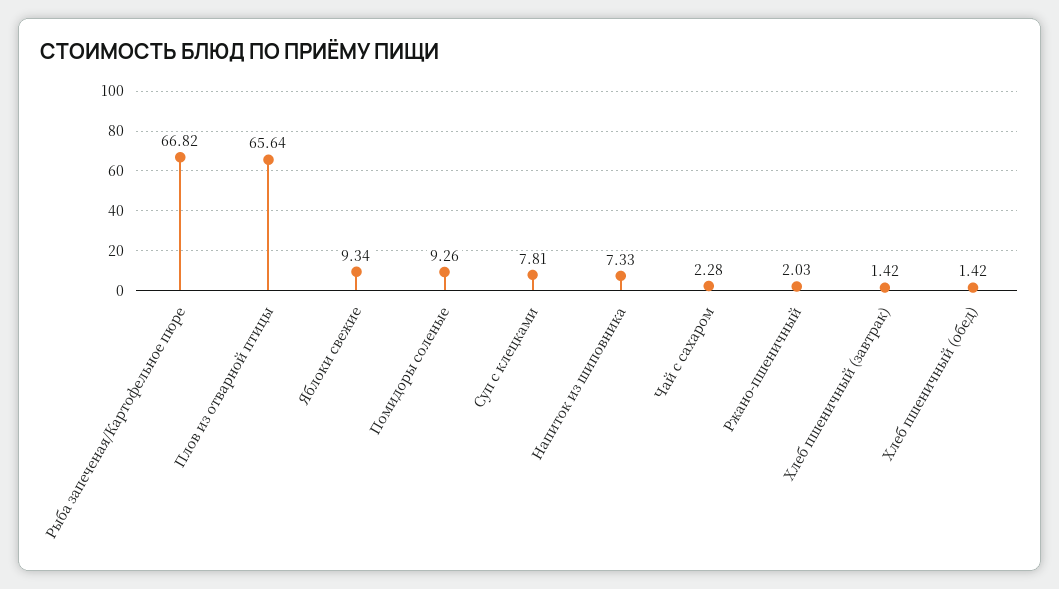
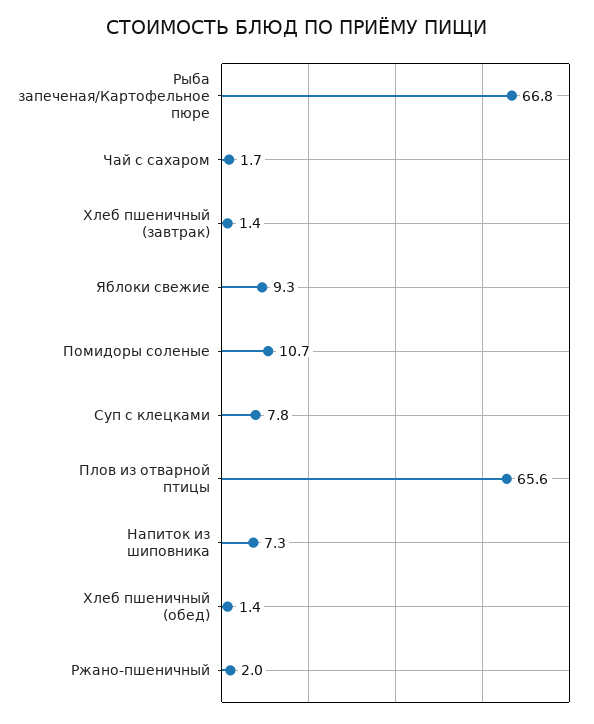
Помидоры соленые: 9.26 -> 10.7
Чай с сахаром: 2.28 -> 1.7

